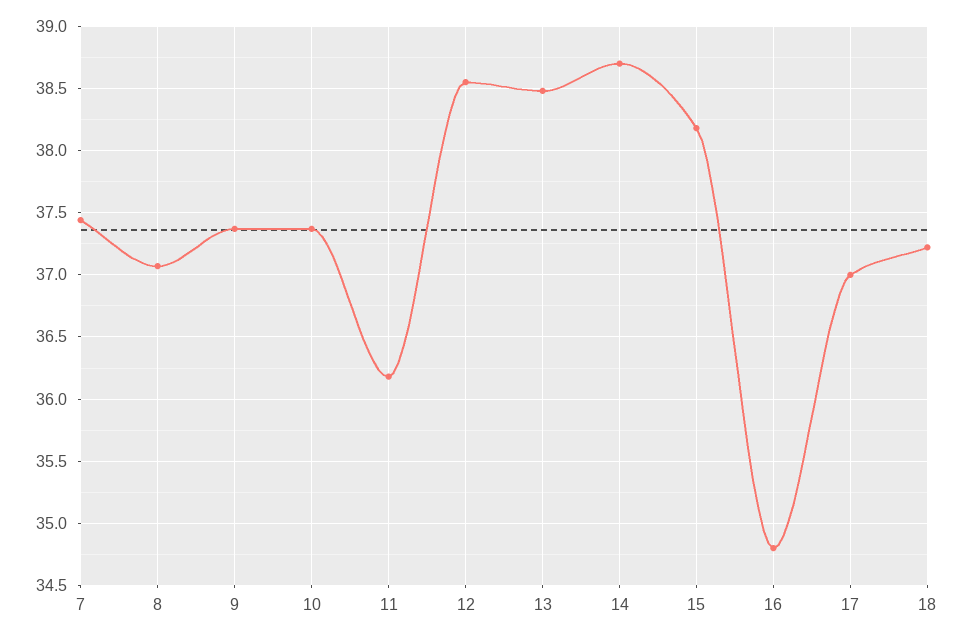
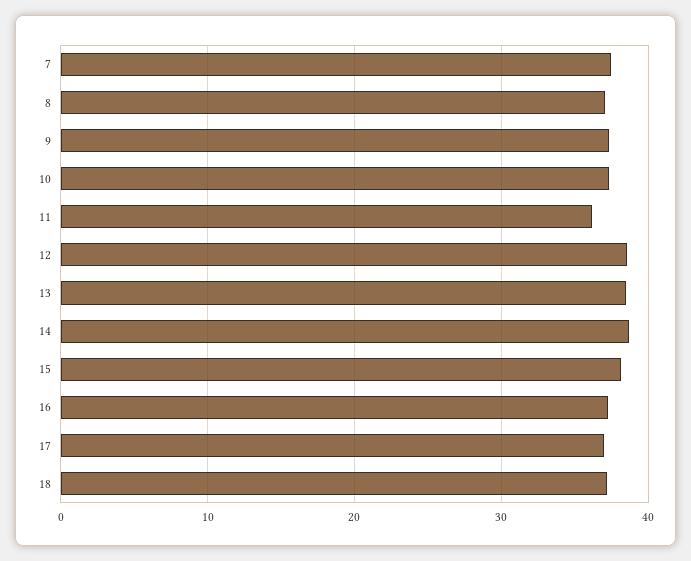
16: 34.8 -> 37

